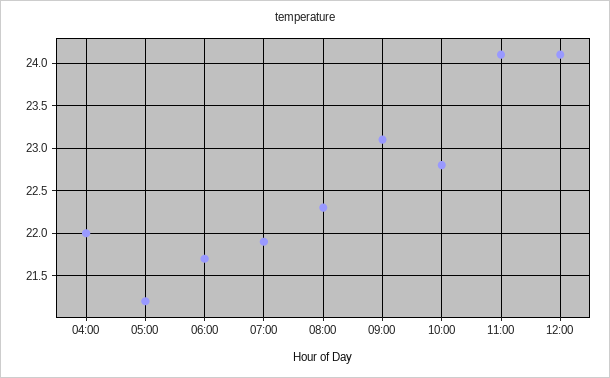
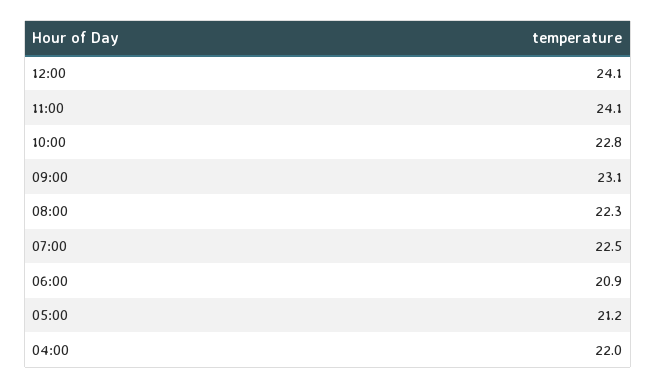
06:00: 21.7 -> 20.9
07:00: 21.9 -> 22.5

